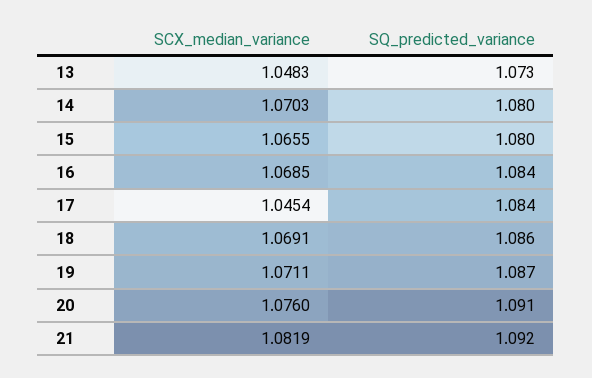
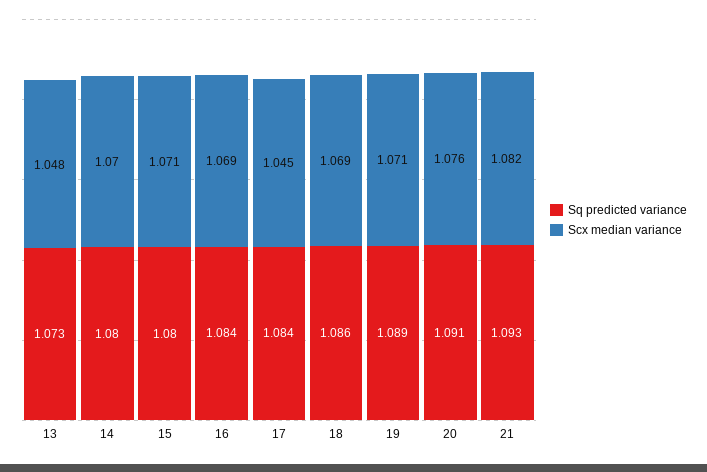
SCX_median_variance, 15: 1.0655 -> 1.071
SQ_predicted_variance, 19: 1.087 -> 1.089
SQ_predicted_variance, 21: 1.092 -> 1.093

